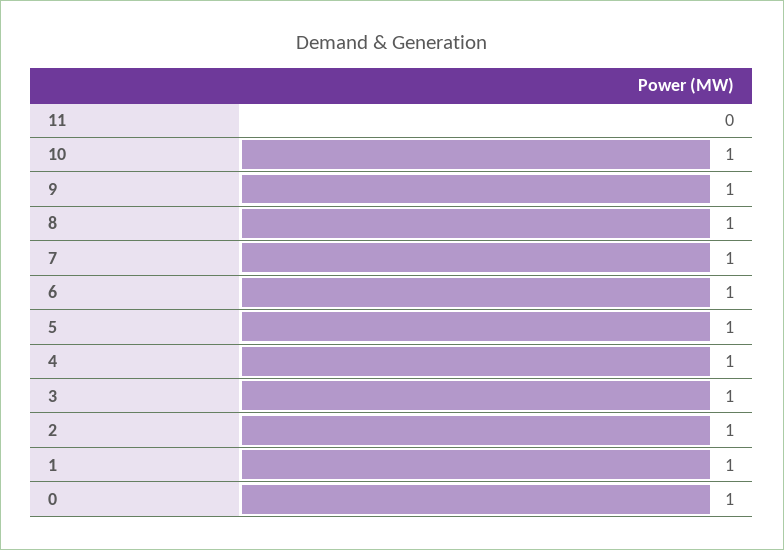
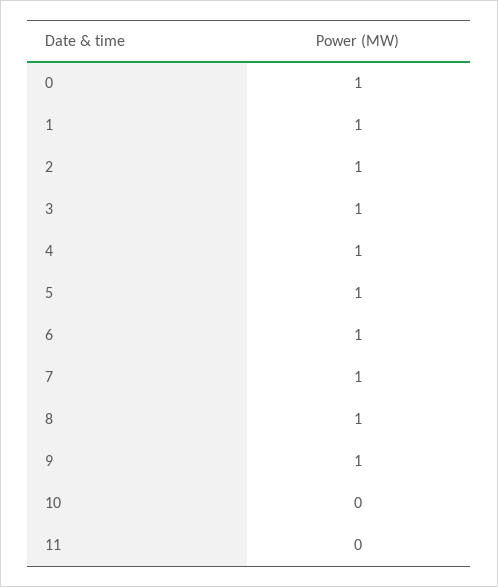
10: 1 -> 0

